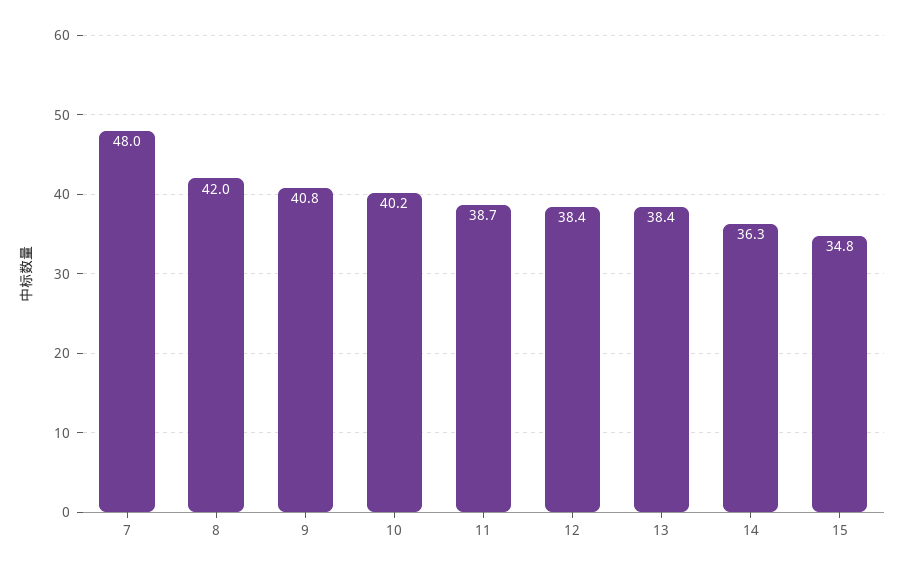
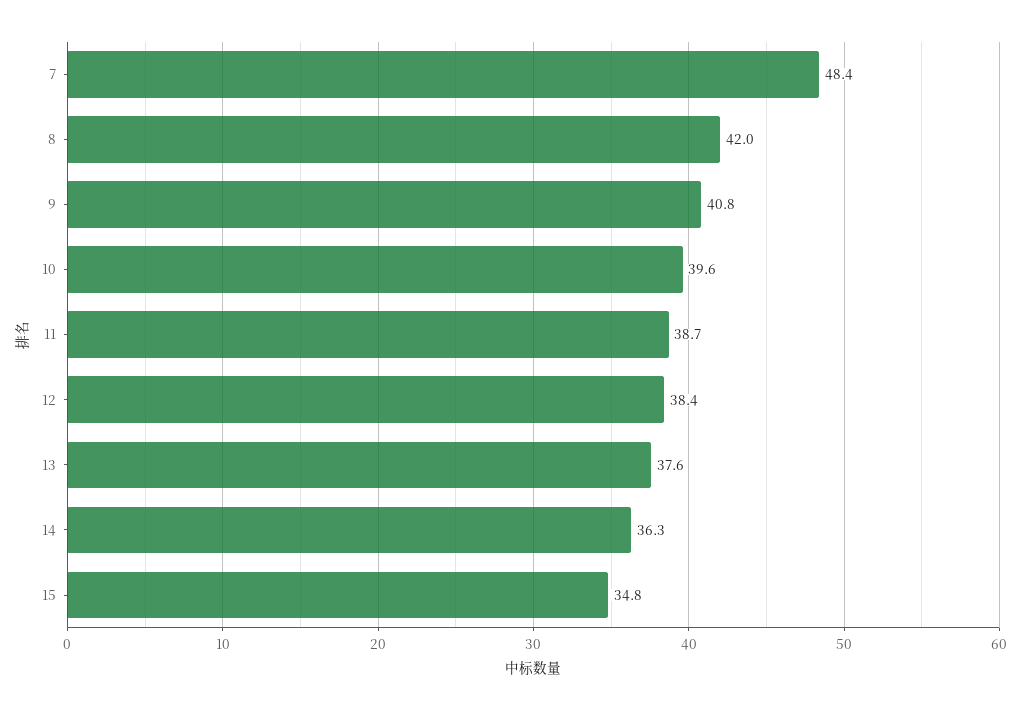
7: 48 -> 48.4
10: 40.2 -> 39.6
13: 38.4 -> 37.6

